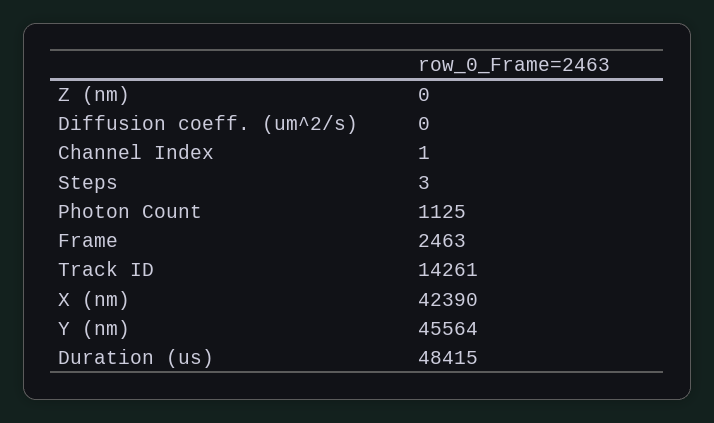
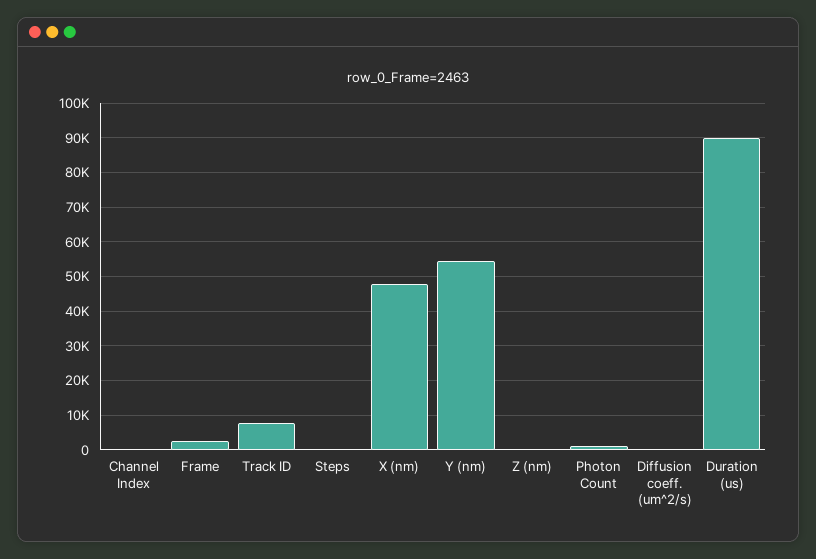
Track ID: 14261 -> 8000
X (nm): 42390 -> 48000
Y (nm): 45564 -> 54000
Duration (us): 48415 -> 90000

